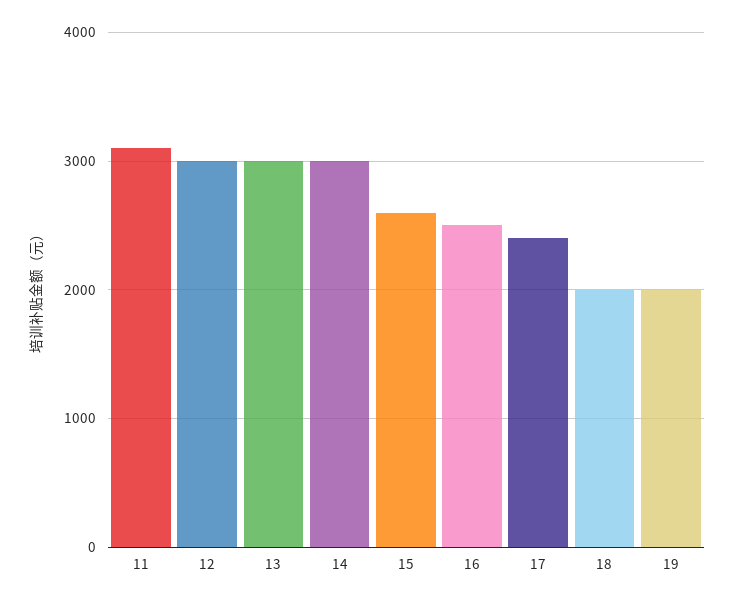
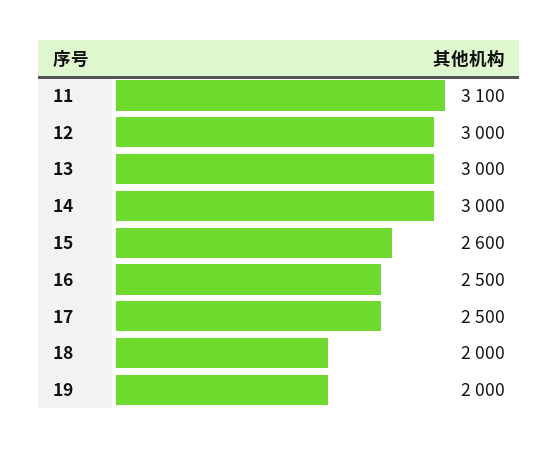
17: 2400 -> 2500

